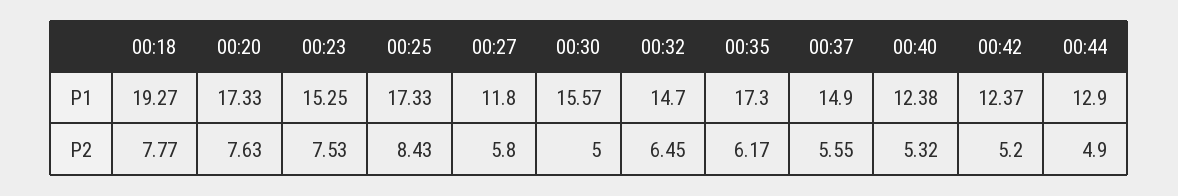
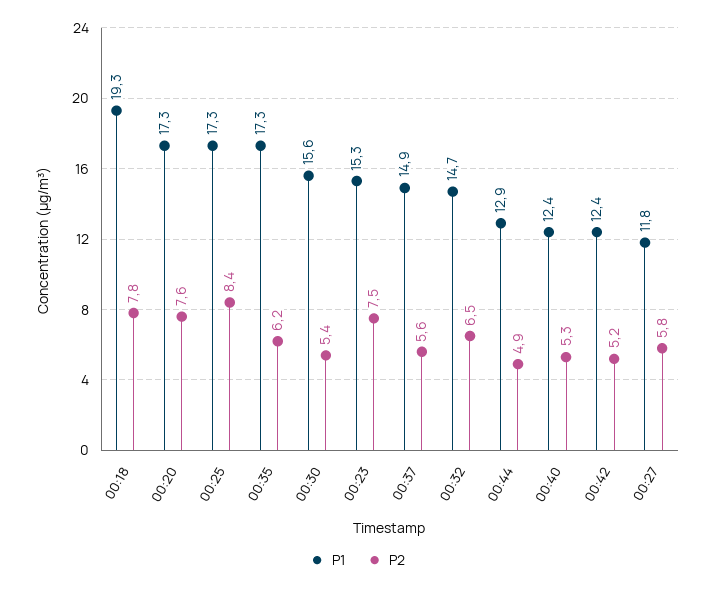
P2, 00:30: 5 -> 5.4

